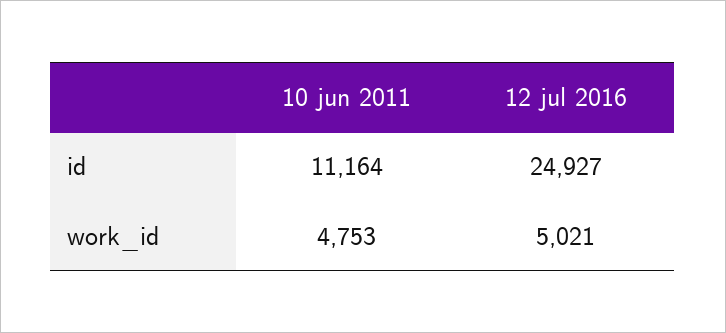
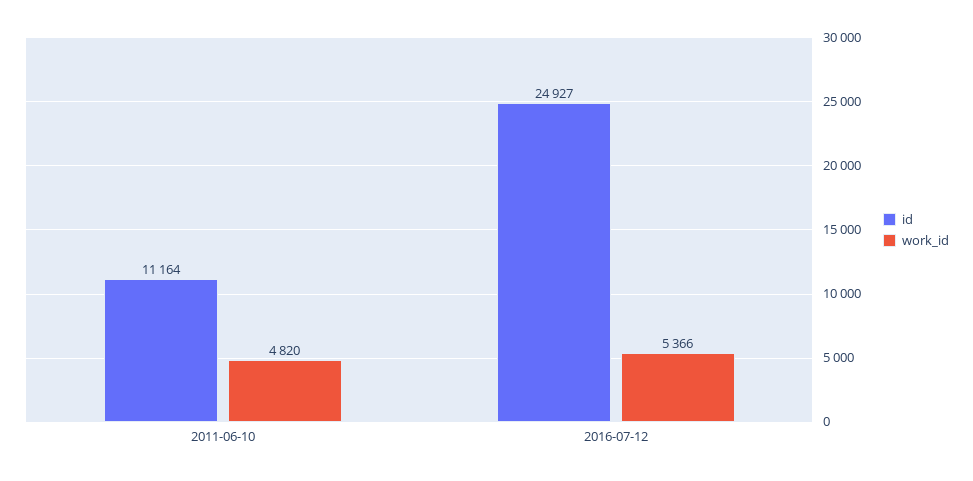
work_id, 10 jun 2011: 4753 -> 4820
work_id, 12 jul 2016: 5021 -> 5366

